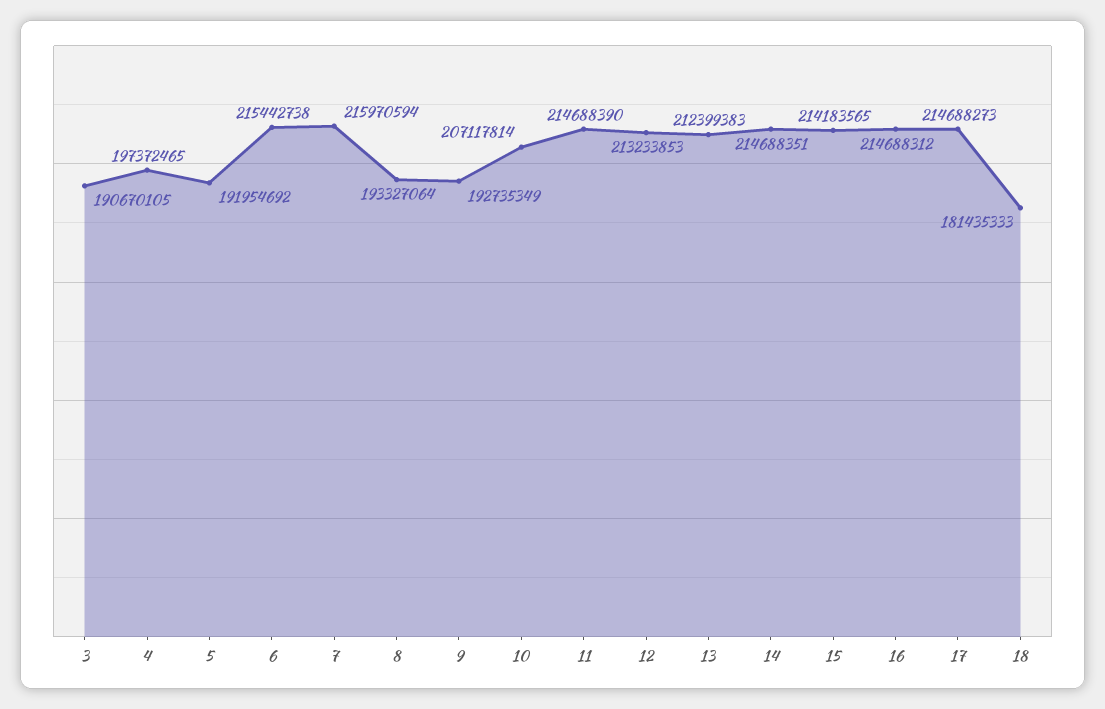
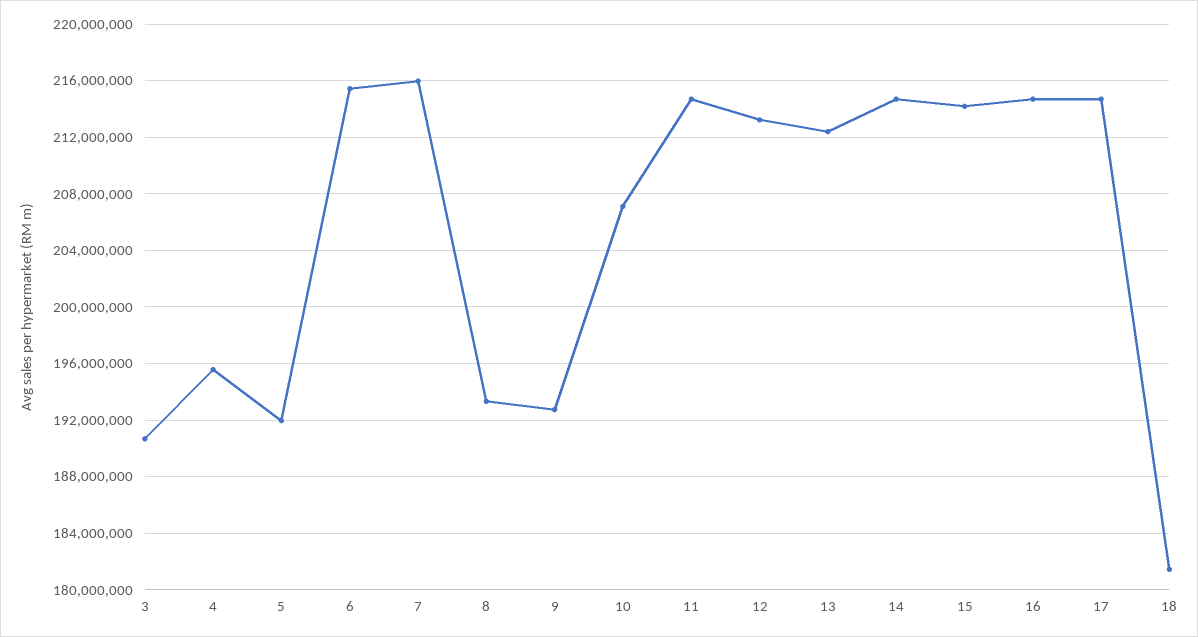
4: 197372465 -> 195500000

